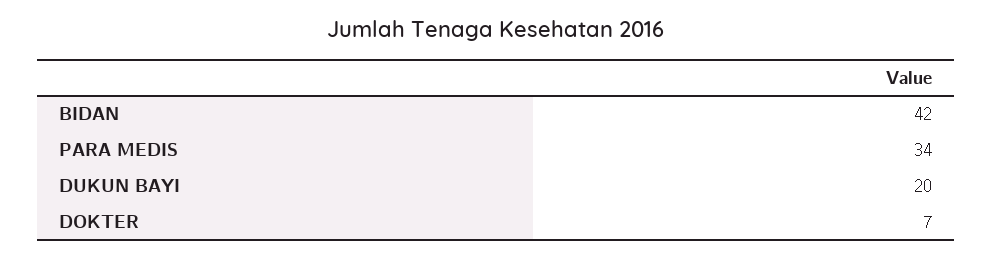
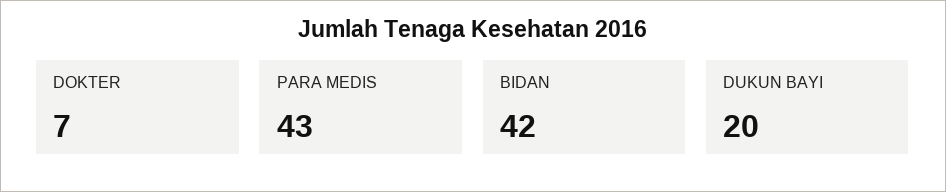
PARA MEDIS: 34 -> 43

